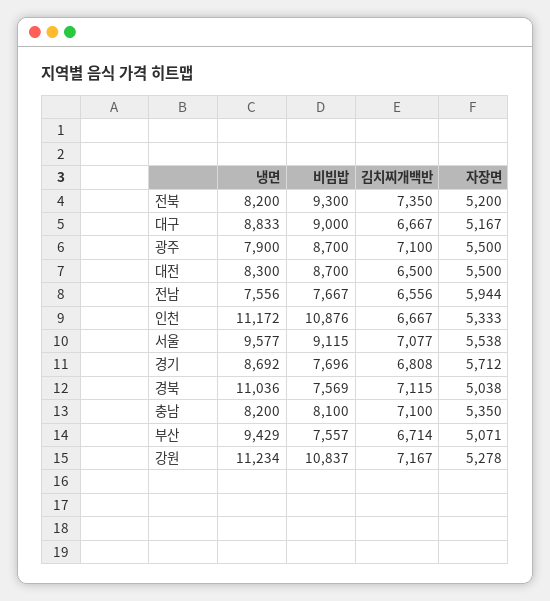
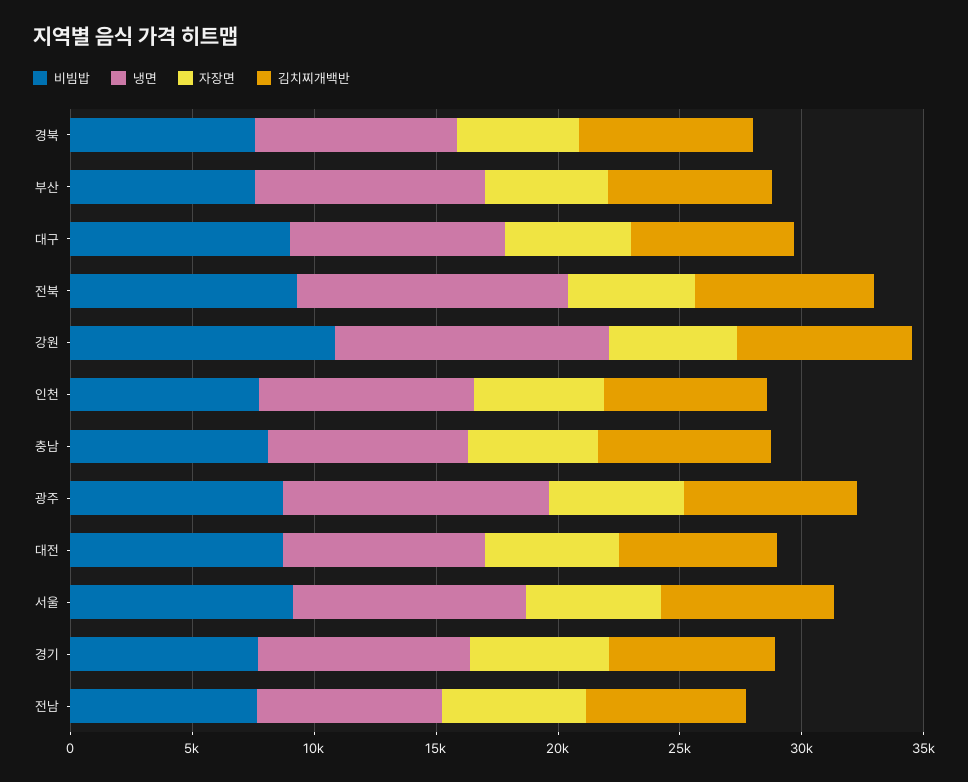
냉면, 전북: 8200 -> 11000
냉면, 광주: 7900 -> 11000
냉면, 인천: 11172 -> 9000
비빔밥, 인천: 10876 -> 8000
냉면, 경북: 11036 -> 8000

